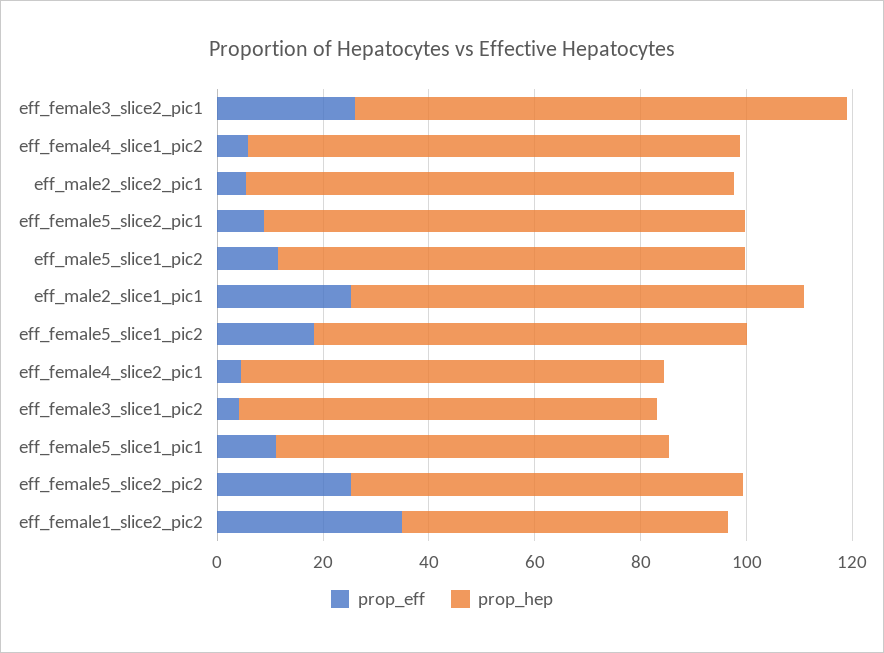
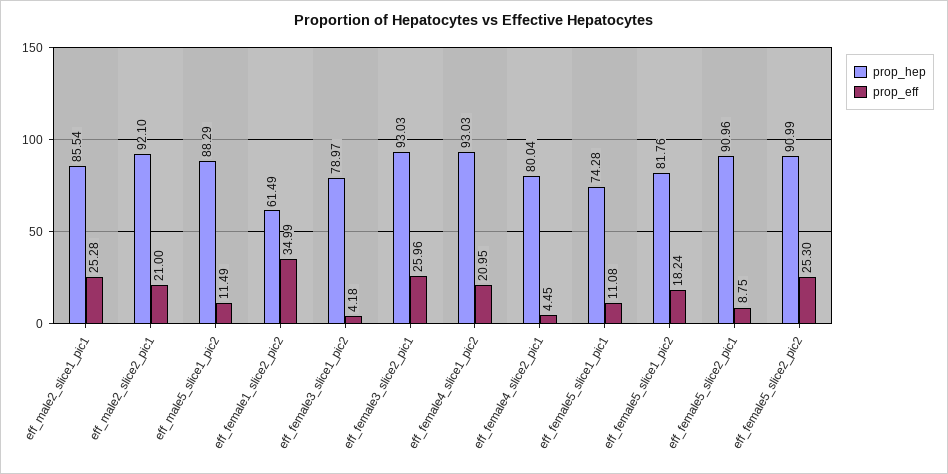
prop_eff, eff_female4_slice1_pic2: 5 -> 20.95
prop_eff, eff_male2_slice2_pic1: 5 -> 21
prop_hep, eff_female5_slice2_pic2: 75 -> 90.99

